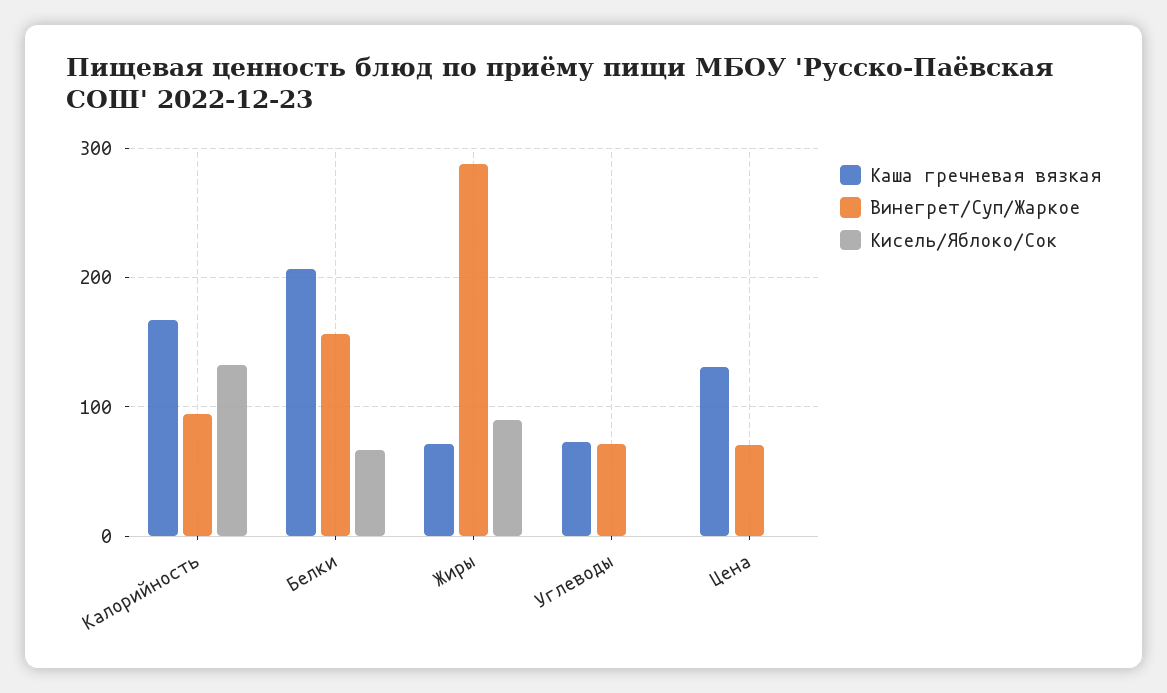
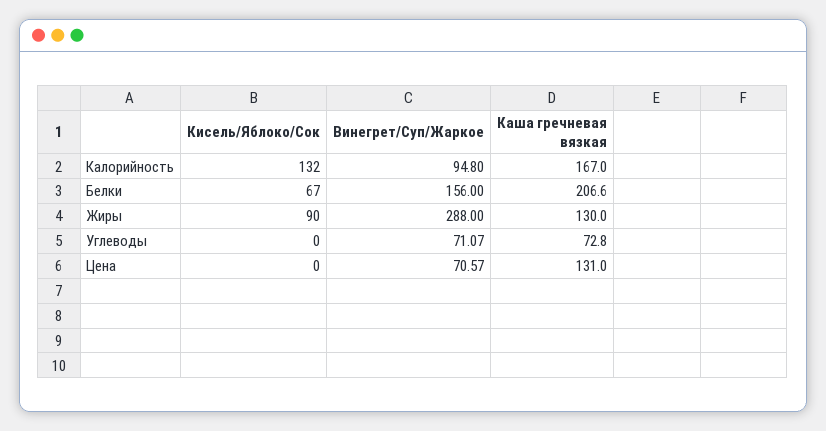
Каша гречневая вязкая, Жиры: 70 -> 130

